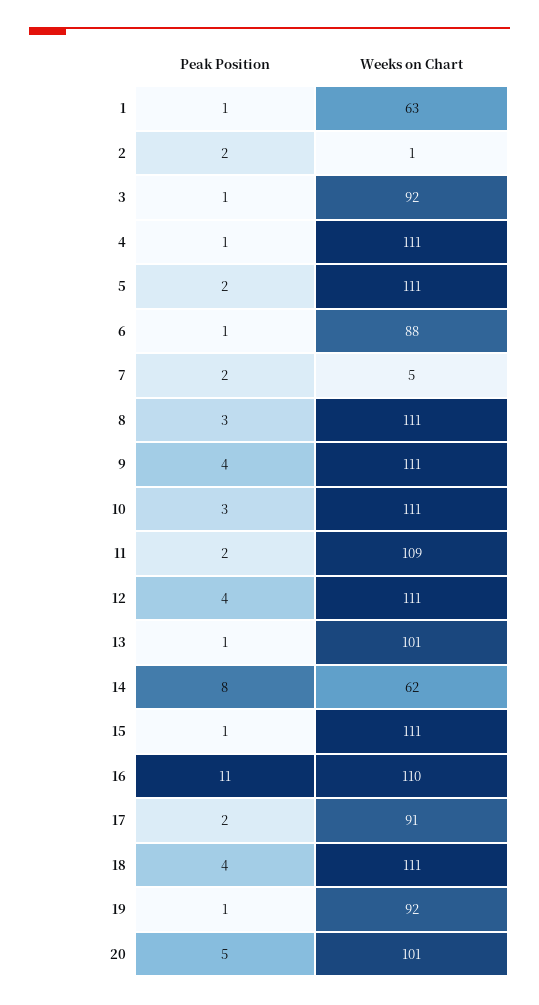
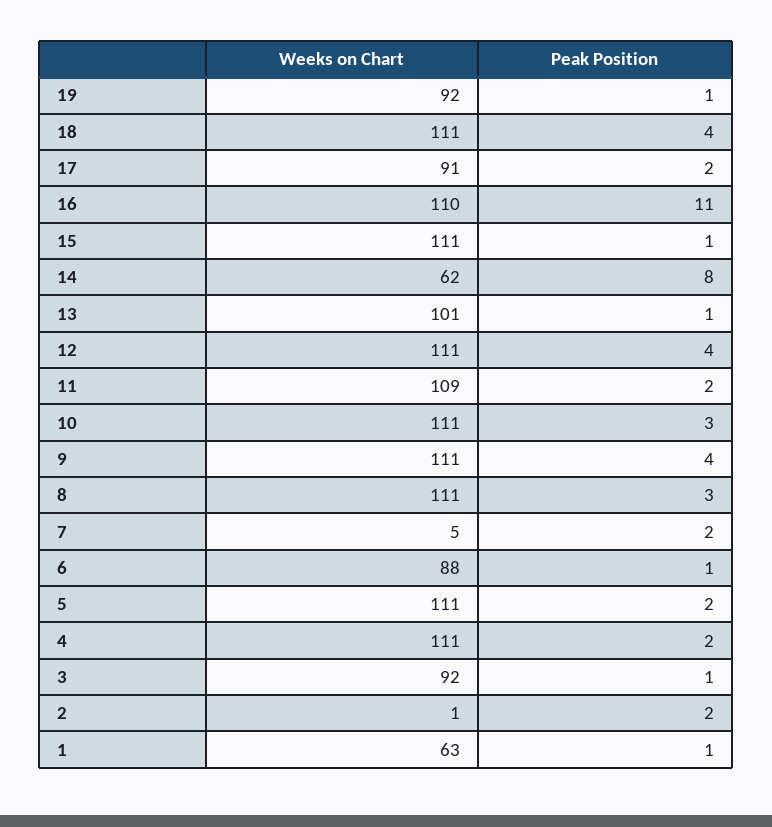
Peak Position, 4: 1 -> 2
Peak Position, 20: 5 -> none
Weeks on Chart, 20: 101 -> none

